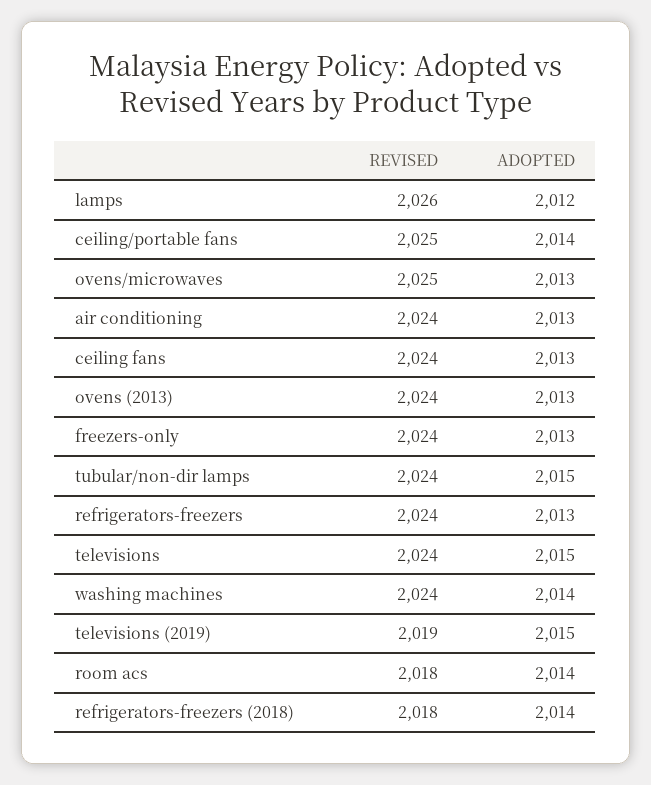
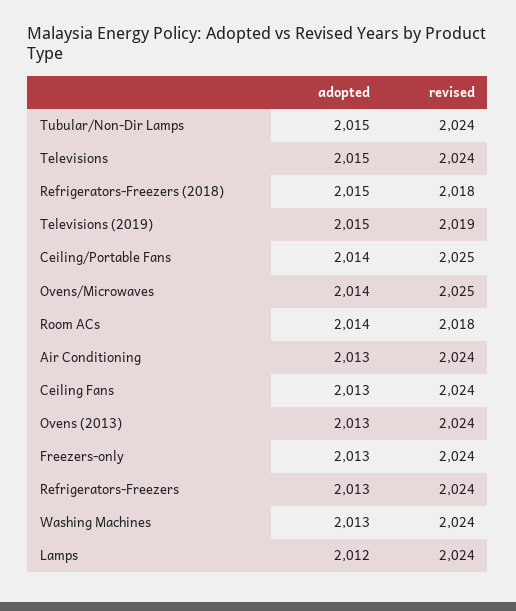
REVISED, lamps: 2026 -> 2024
ADOPTED, ovens/microwaves: 2013 -> 2014
ADOPTED, washing machines: 2014 -> 2013
ADOPTED, refrigerators-freezers (2018): 2014 -> 2015

